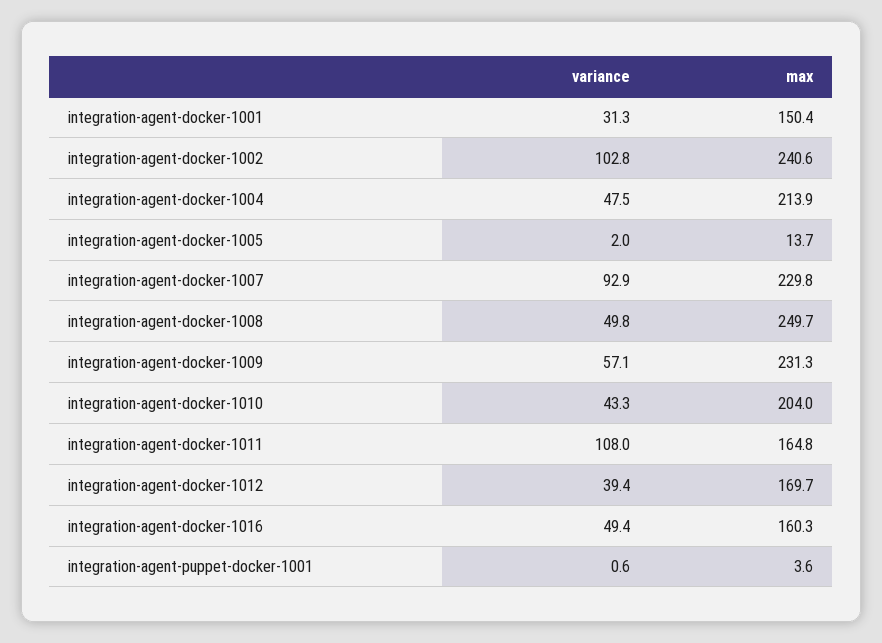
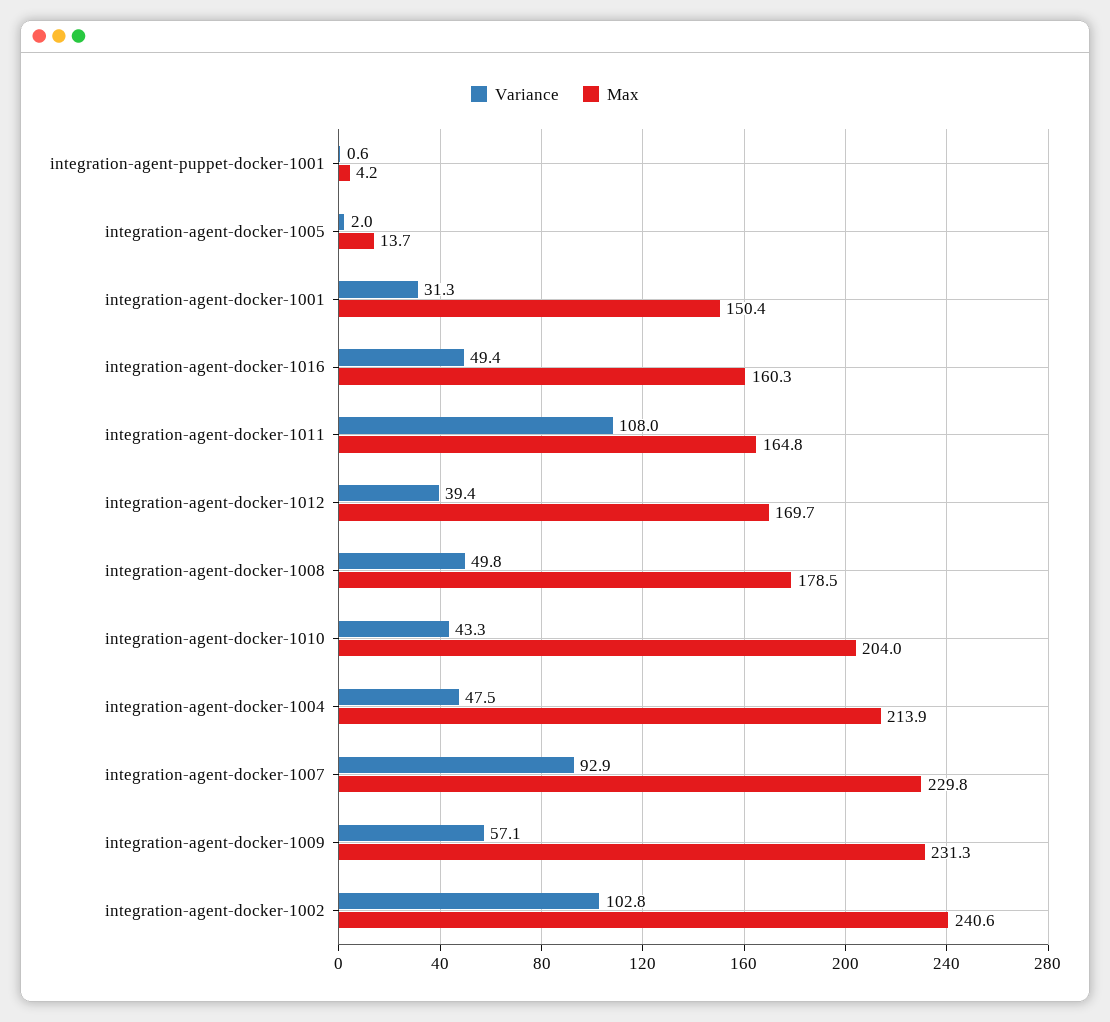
max, integration-agent-docker-1008: 249.7 -> 178.5
max, integration-agent-puppet-docker-1001: 3.6 -> 4.2

